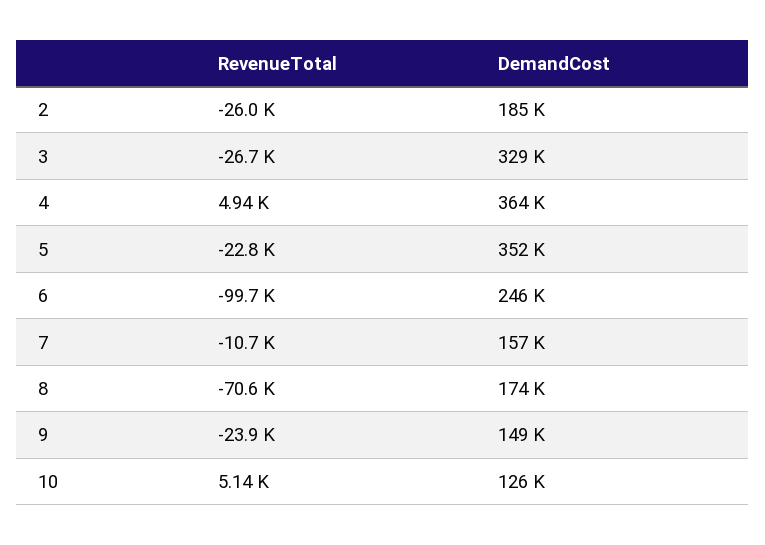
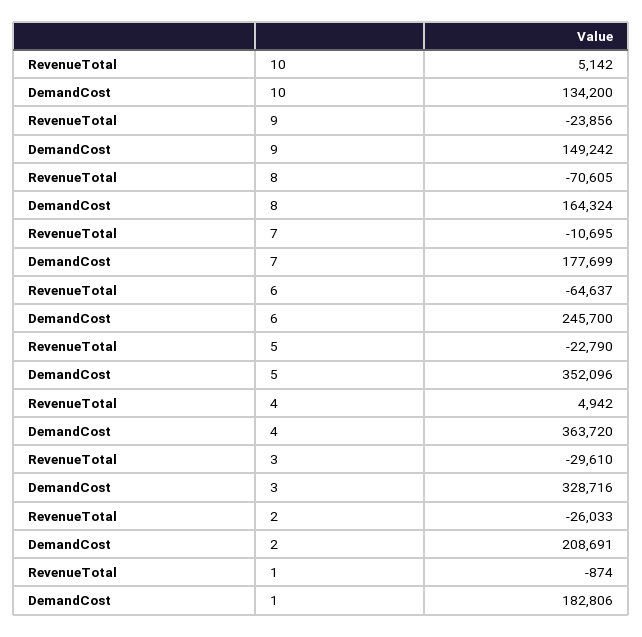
DemandCost, 2: 185000 -> 208691
RevenueTotal, 3: -26700 -> -29610
RevenueTotal, 6: -99700 -> -64637
DemandCost, 7: 157000 -> 177699
DemandCost, 8: 174000 -> 164324
DemandCost, 10: 126000 -> 134200
RevenueTotal, 1: none -> -874
DemandCost, 1: none -> 182806

